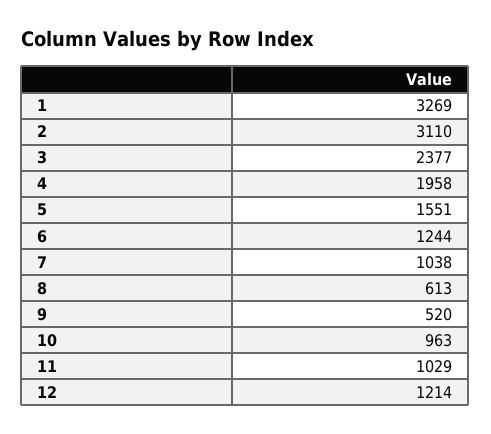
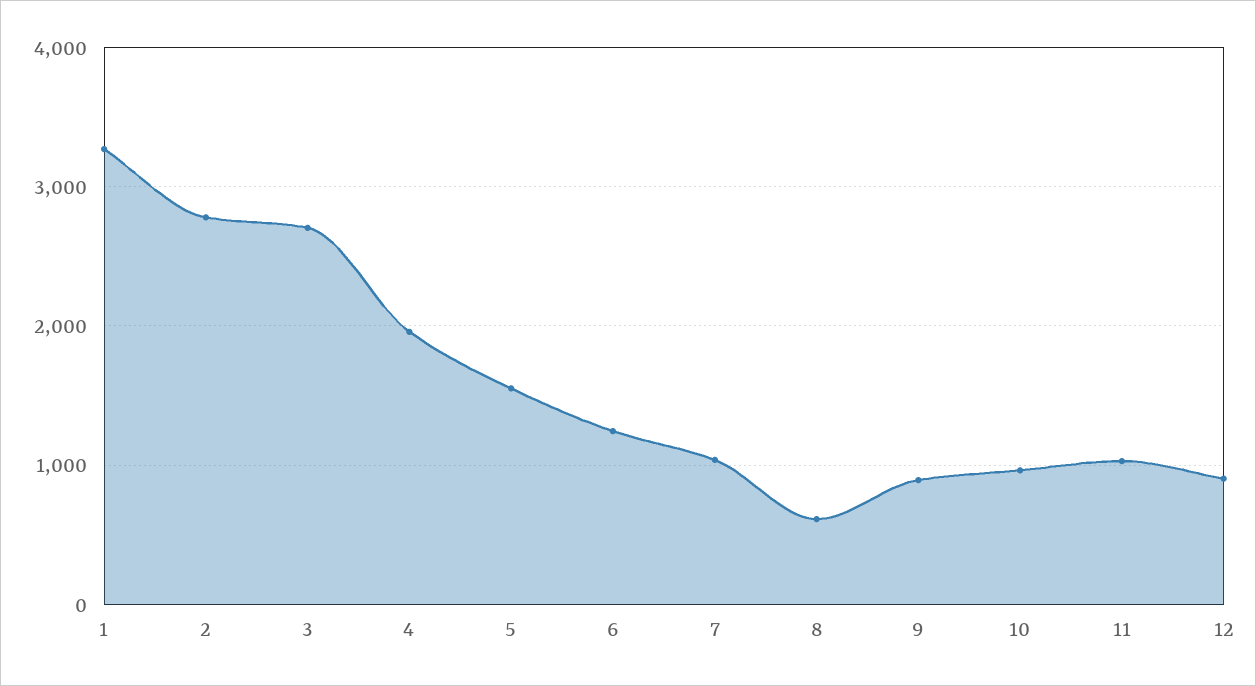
2: 3110 -> 2800
3: 2377 -> 2700
9: 520 -> 900
12: 1214 -> 900

